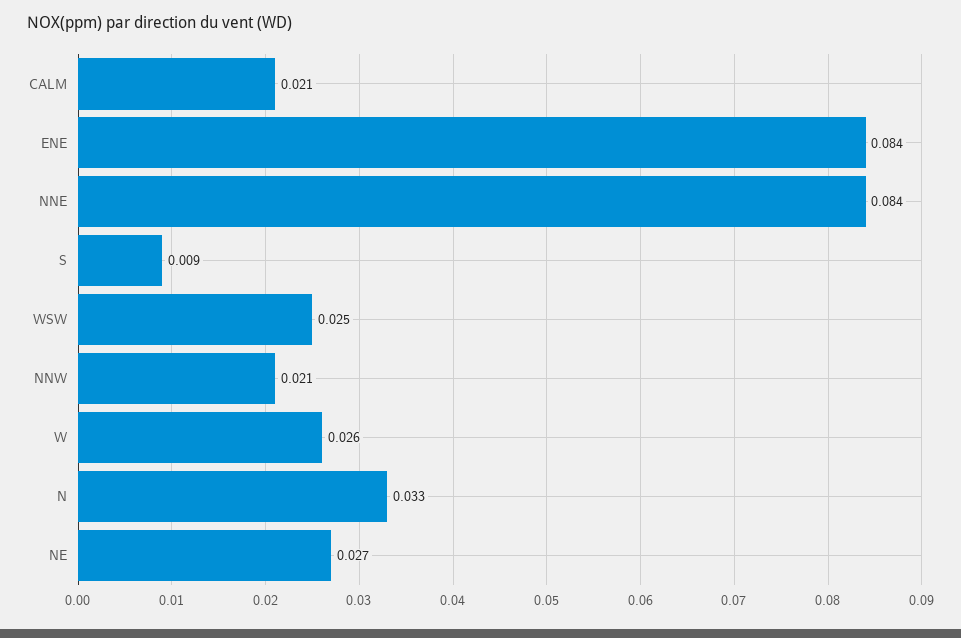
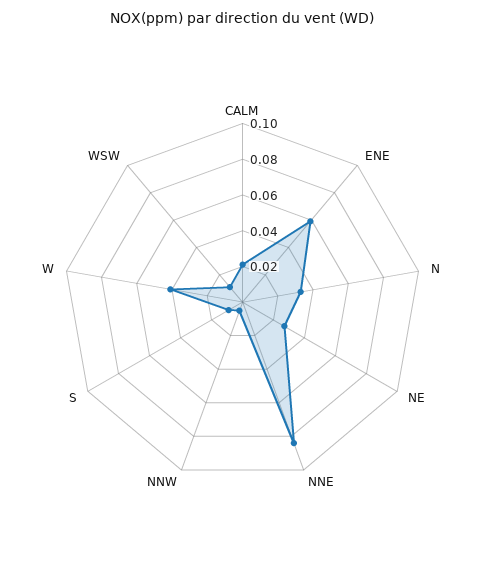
ENE: 0.084 -> 0.06
WSW: 0.025 -> 0.01
NNW: 0.021 -> 0.005
W: 0.026 -> 0.04

